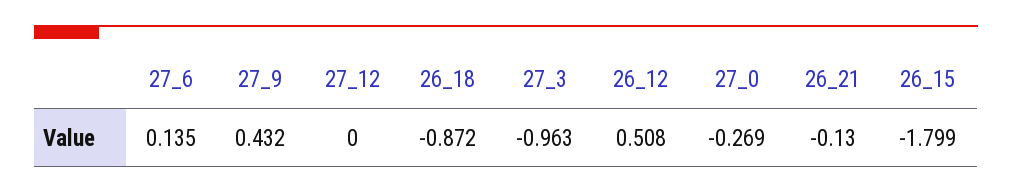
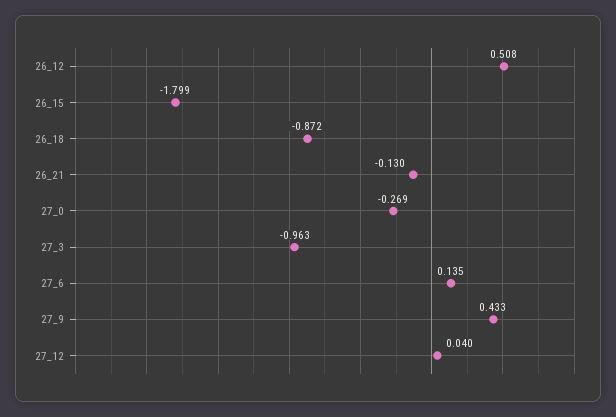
27_9: 0.432 -> 0.433
27_12: 0 -> 0.04

